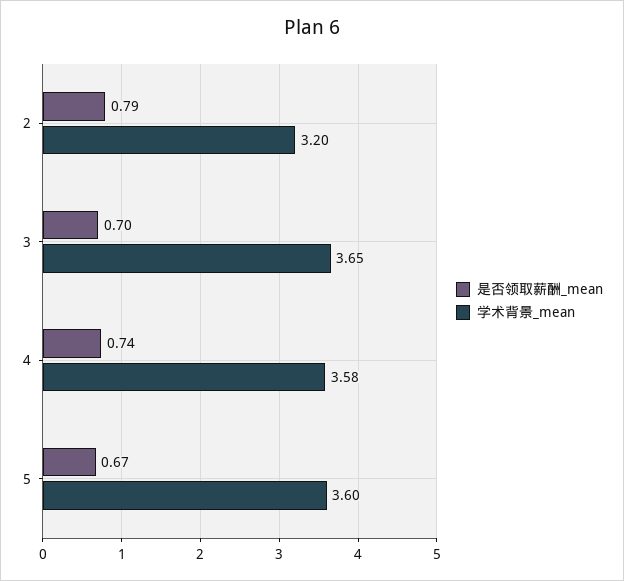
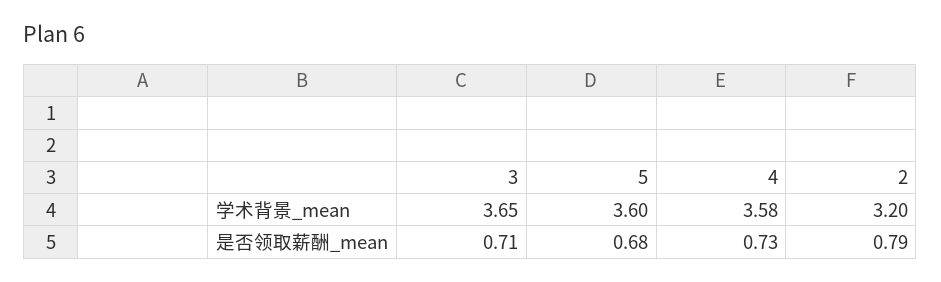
是否领取薪酬_mean, 3: 0.7 -> 0.71
是否领取薪酬_mean, 4: 0.74 -> 0.73
是否领取薪酬_mean, 5: 0.67 -> 0.68

